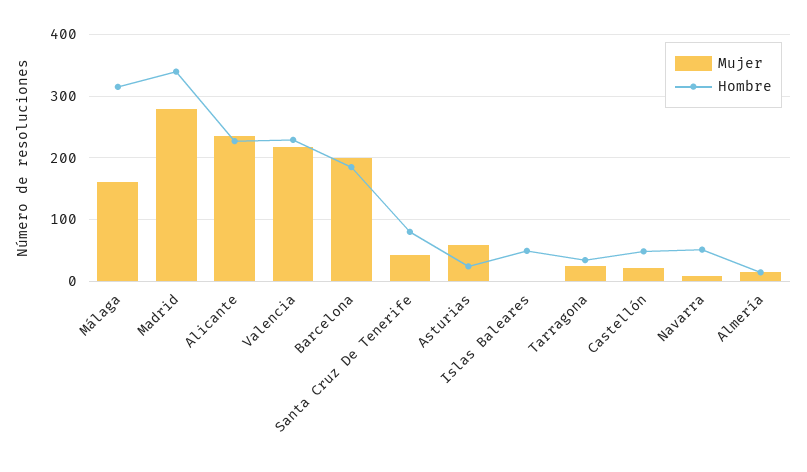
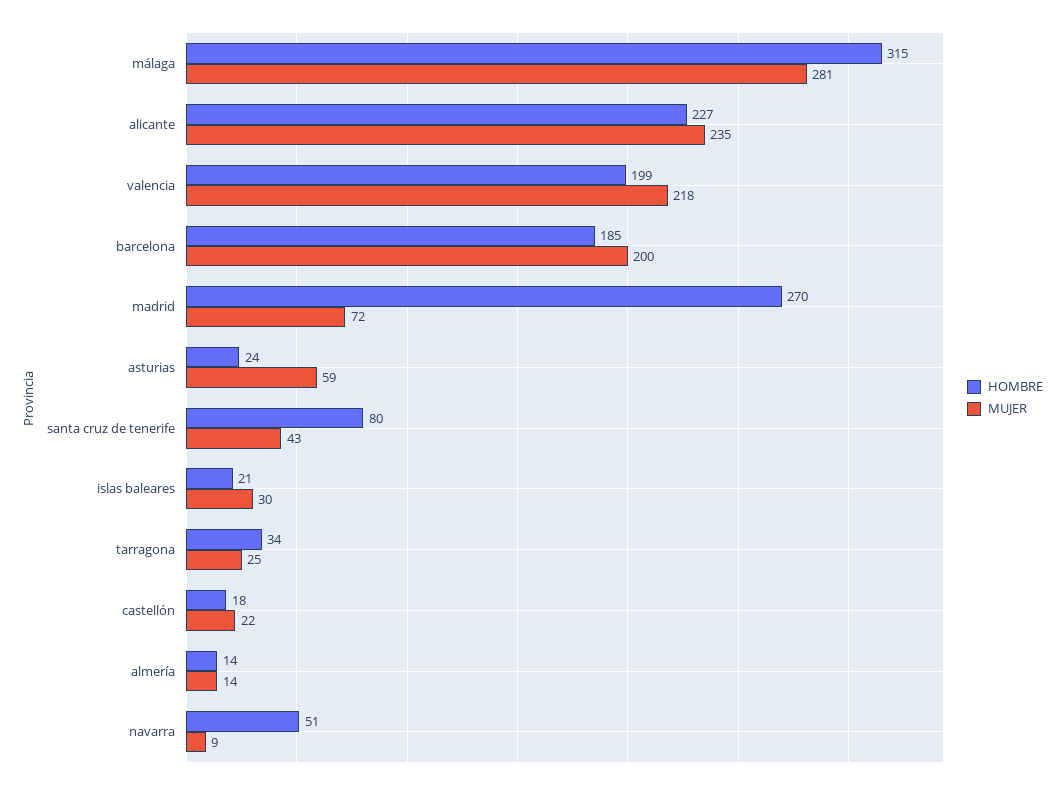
Mujer, Málaga: 160 -> 281
Mujer, Madrid: 280 -> 72
Hombre, Madrid: 340 -> 270
Hombre, Valencia: 230 -> 199
Mujer, Islas Baleares: 0 -> 30
Hombre, Islas Baleares: 50 -> 21
Hombre, Castellón: 50 -> 18

